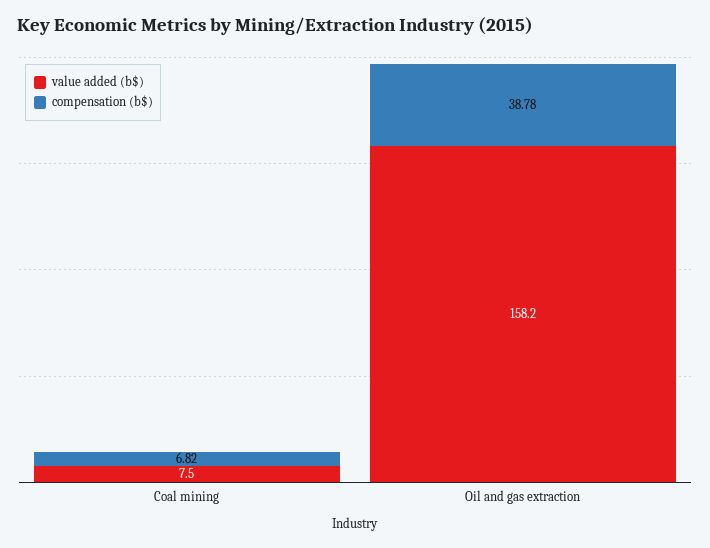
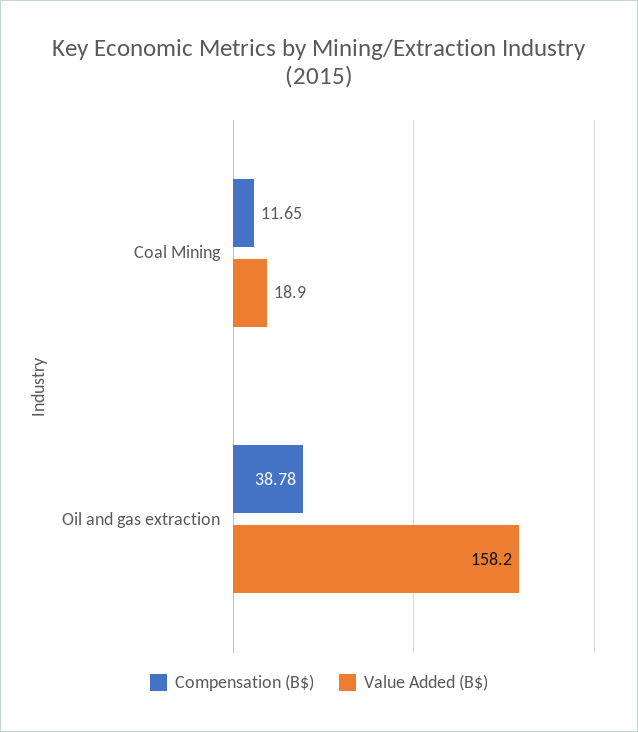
value added (b$), Coal mining: 7.5 -> 18.9
compensation (b$), Coal mining: 6.82 -> 11.65

